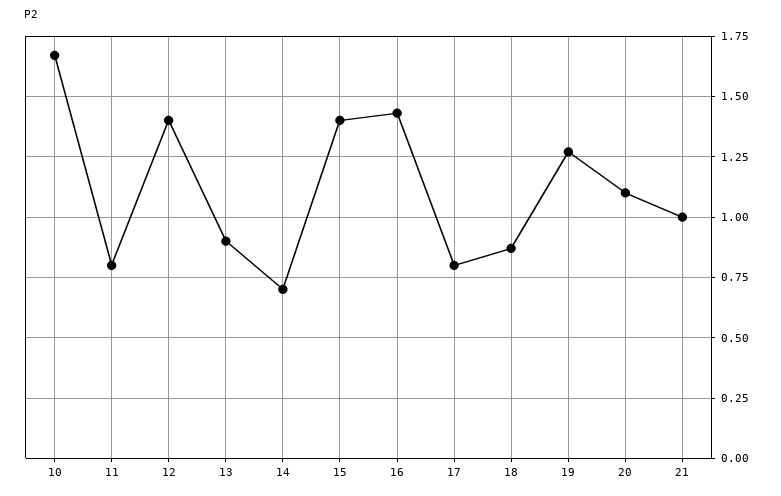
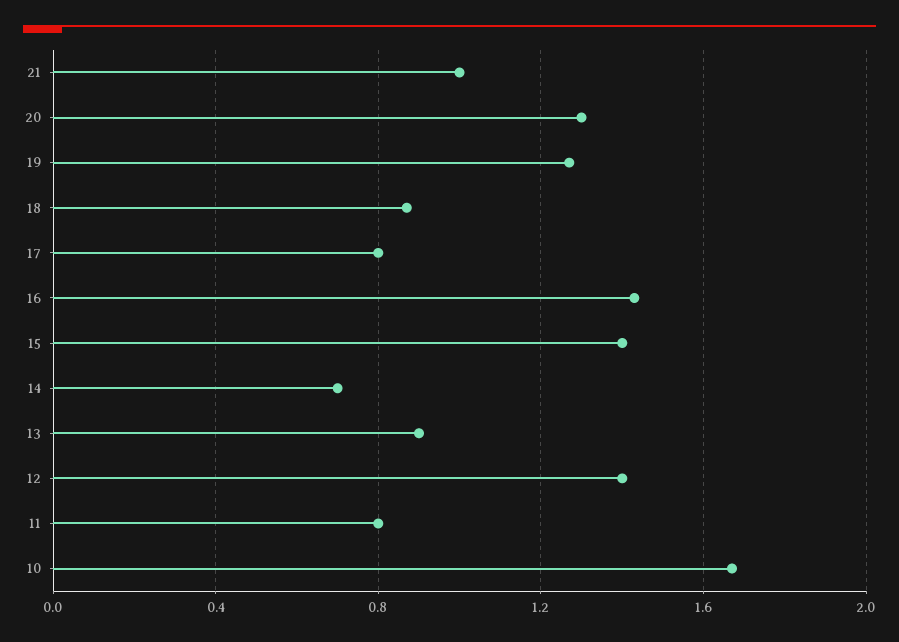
20: 1.1 -> 1.3

